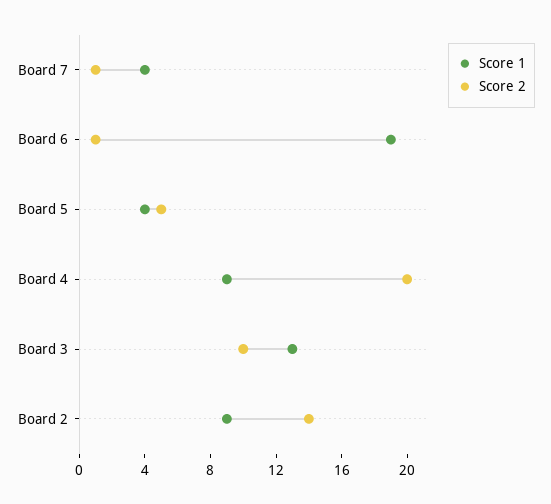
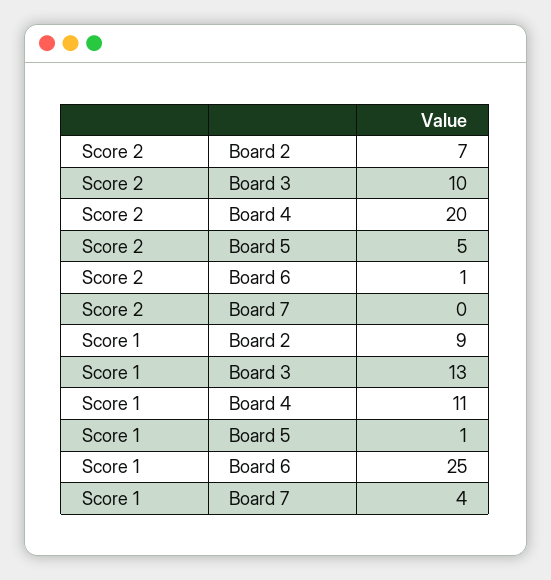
Score 2, Board 7: 1 -> 0
Score 1, Board 6: 19 -> 25
Score 1, Board 5: 4 -> 1
Score 1, Board 4: 9 -> 11
Score 2, Board 2: 14 -> 7

